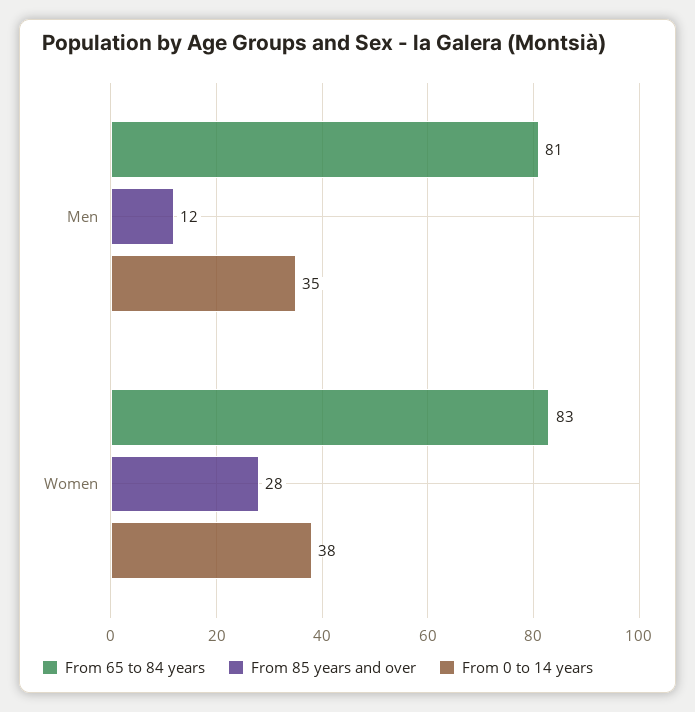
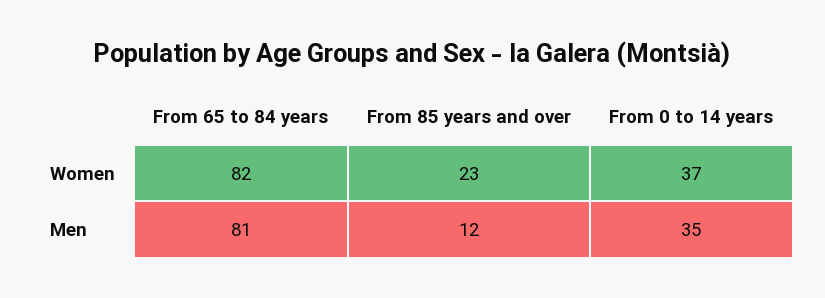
From 65 to 84 years, Women: 83 -> 82
From 85 years and over, Women: 28 -> 23
From 0 to 14 years, Women: 38 -> 37

